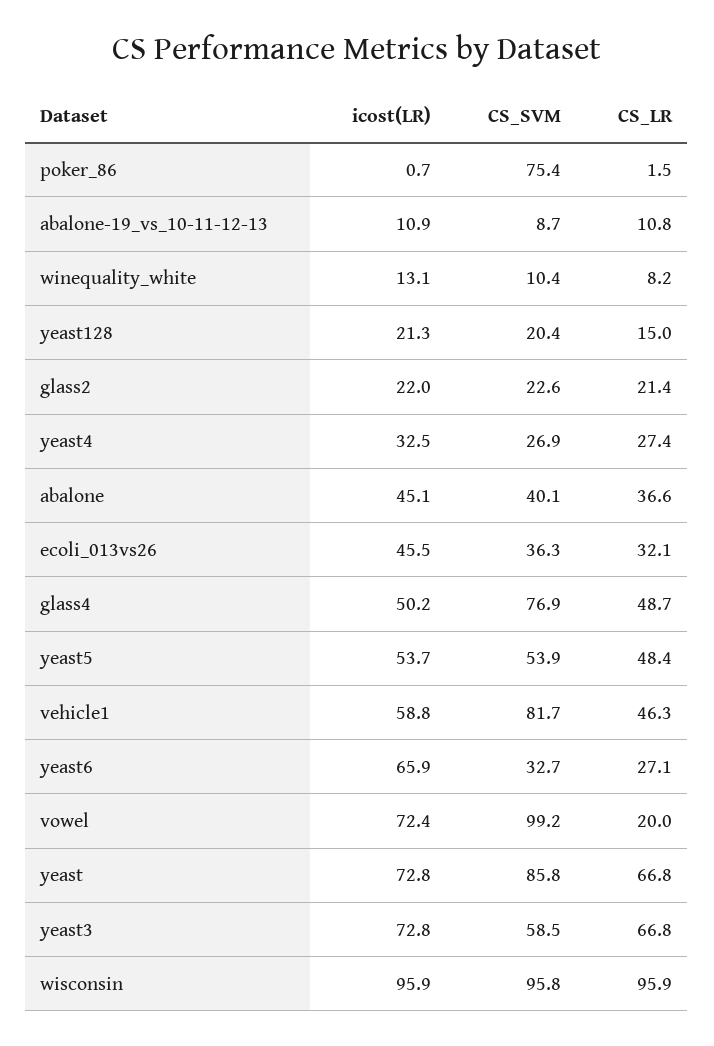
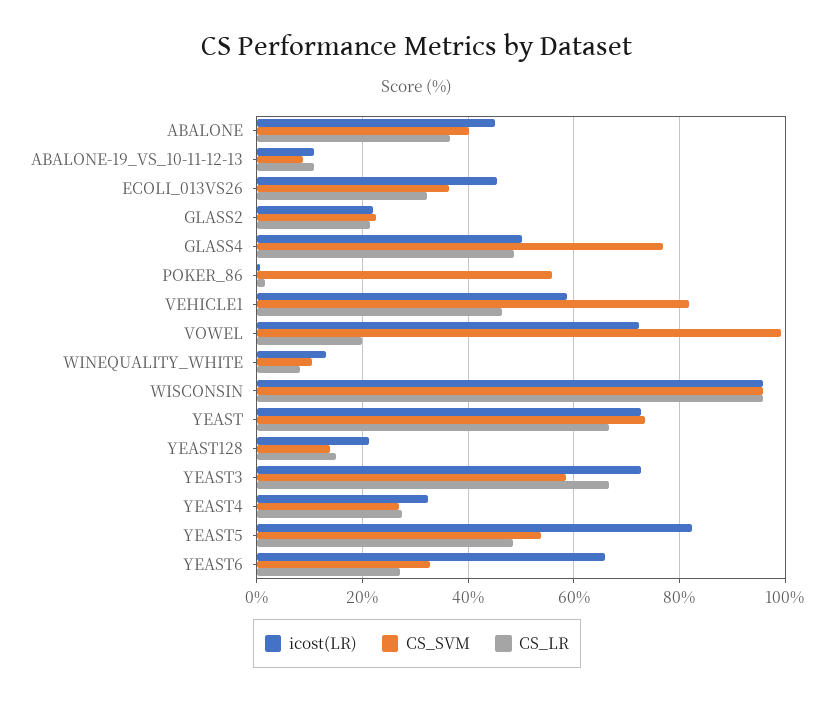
CS_SVM, poker_86: 75.4 -> 56
CS_SVM, yeast128: 20.4 -> 14
icost(LR), yeast5: 53.7 -> 82
CS_SVM, yeast: 85.8 -> 74

